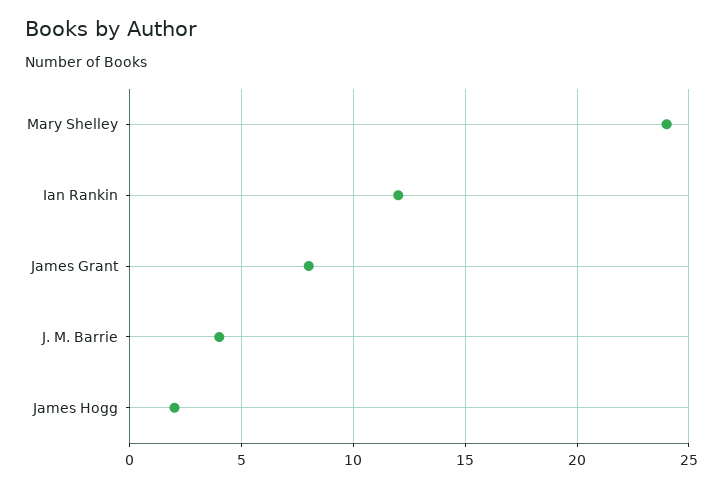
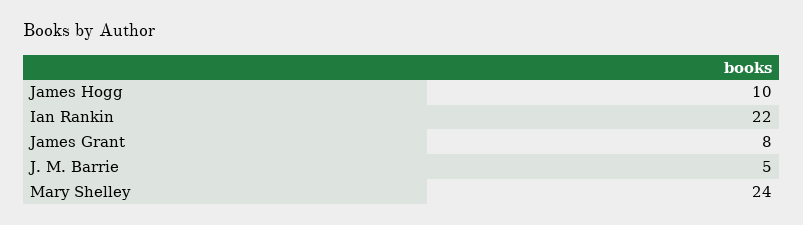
Ian Rankin: 12 -> 22
J. M. Barrie: 4 -> 5
James Hogg: 2 -> 10

